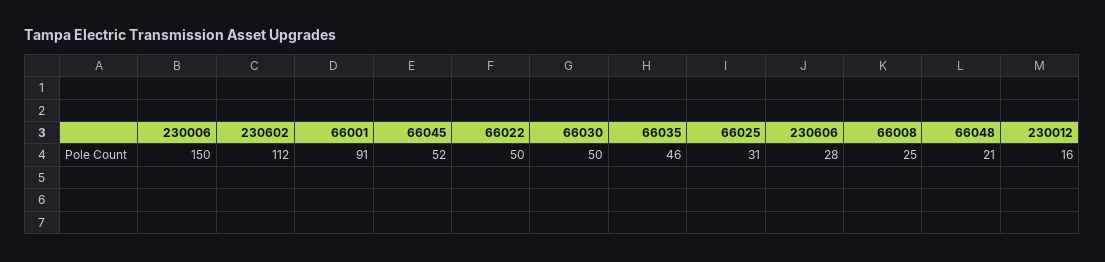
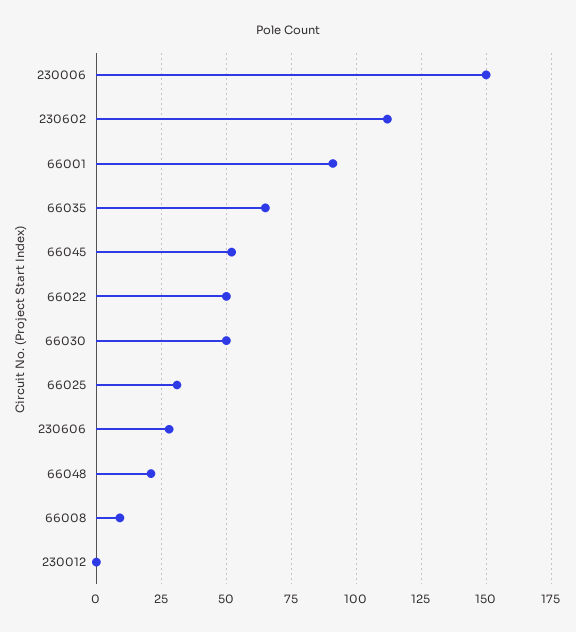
66035: 46 -> 65
66008: 25 -> 10
230012: 16 -> 0

